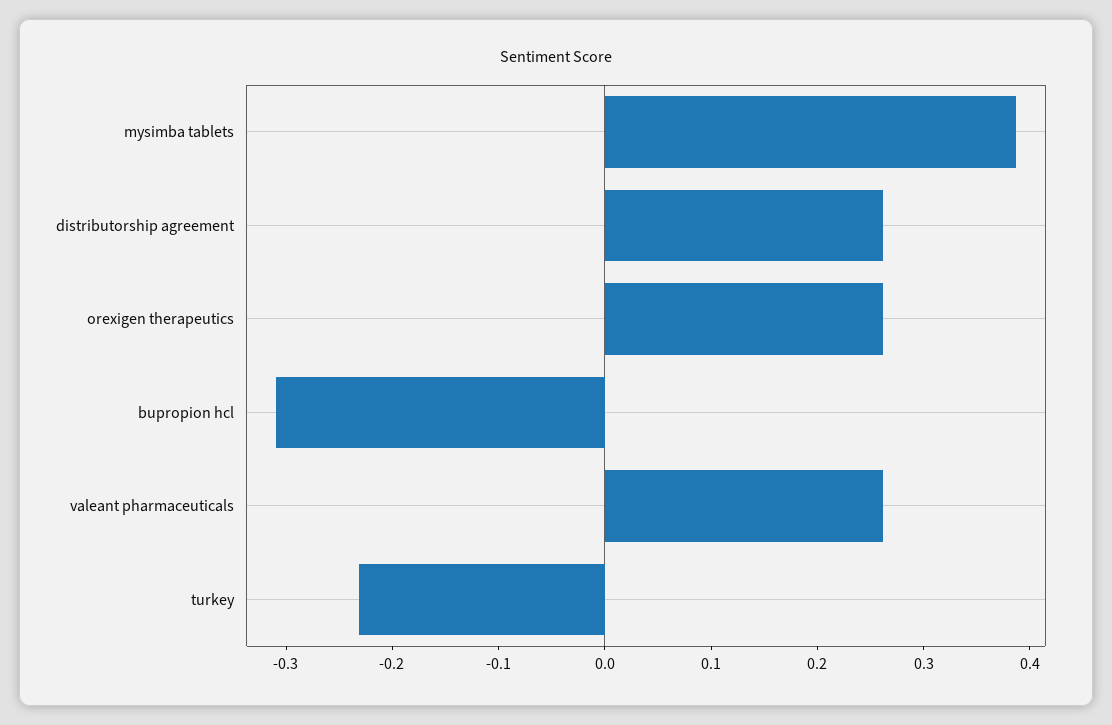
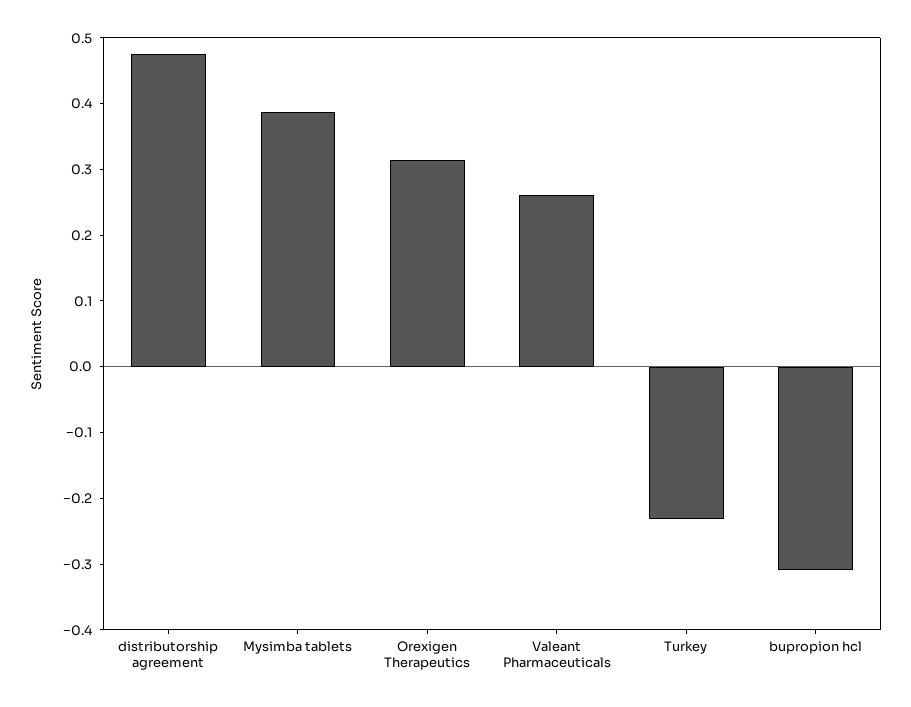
distributorship agreement: 0.26 -> 0.48
orexigen therapeutics: 0.26 -> 0.32

